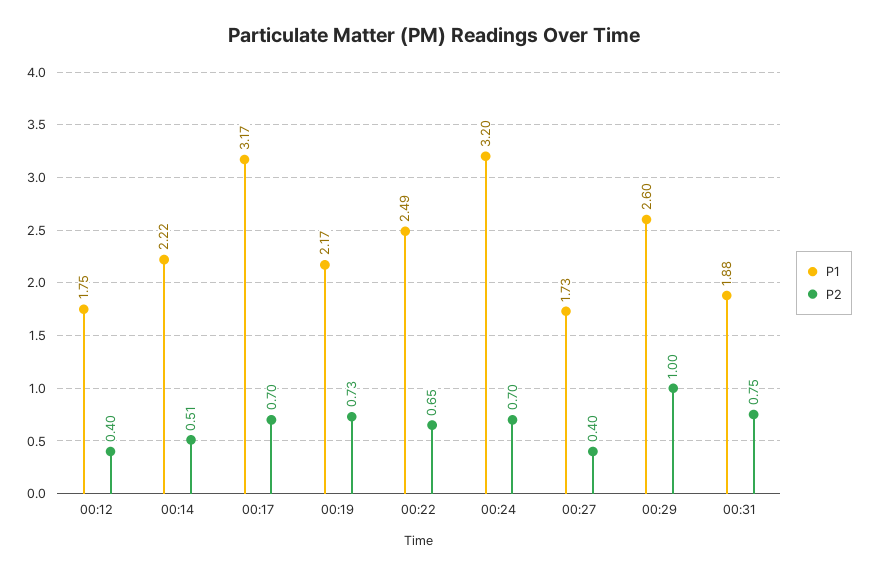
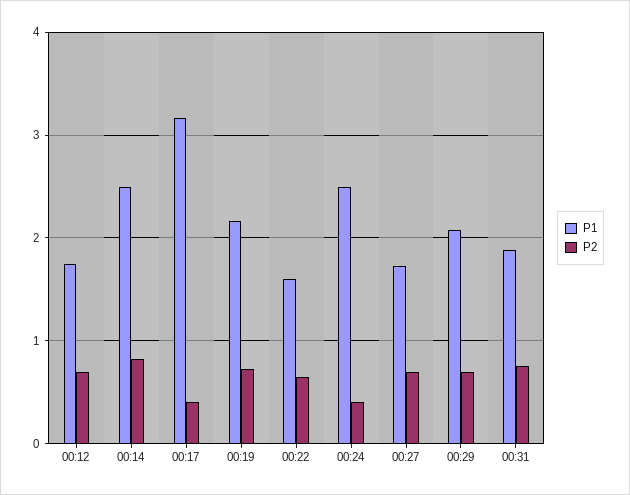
P2, 00:12: 0.4 -> 0.7
P1, 00:14: 2.22 -> 2.5
P2, 00:14: 0.51 -> 0.8
P2, 00:17: 0.7 -> 0.4
P1, 00:22: 2.49 -> 1.6
P1, 00:24: 3.2 -> 2.5
P2, 00:24: 0.7 -> 0.4
P2, 00:27: 0.4 -> 0.7
P1, 00:29: 2.6 -> 2.1
P2, 00:29: 1 -> 0.7

